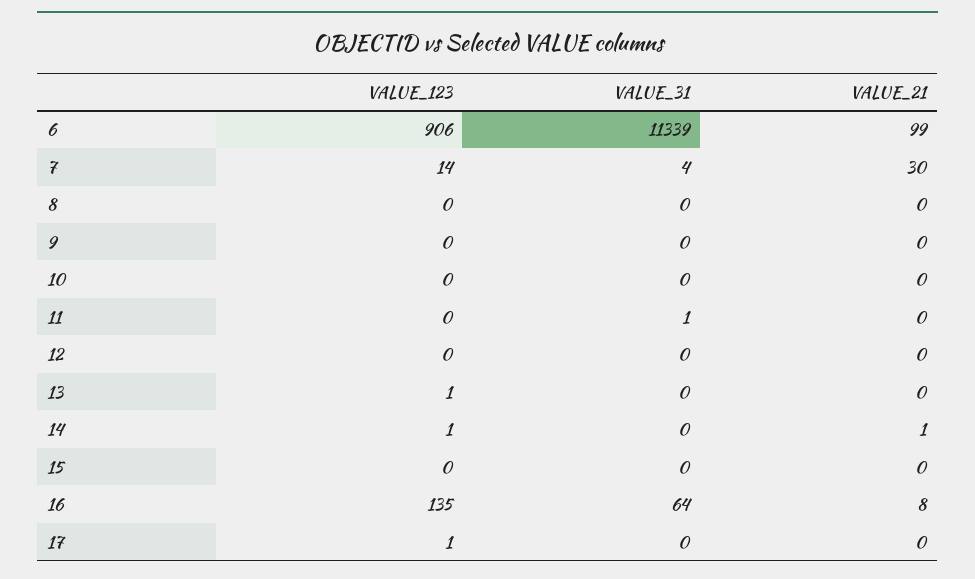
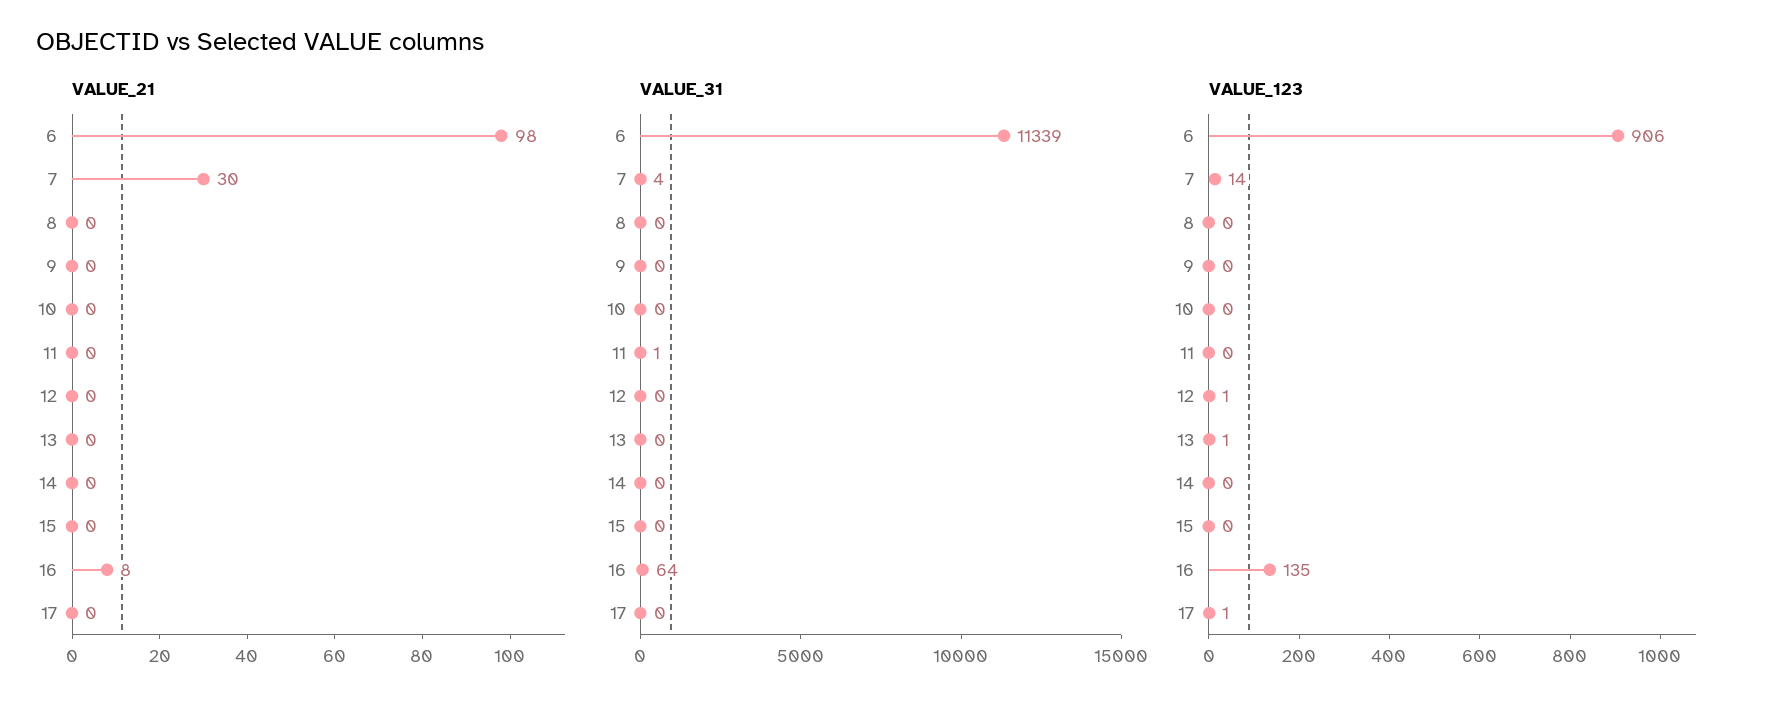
VALUE_21, 6: 99 -> 98
VALUE_123, 12: 0 -> 1
VALUE_123, 14: 1 -> 0
VALUE_21, 14: 1 -> 0

